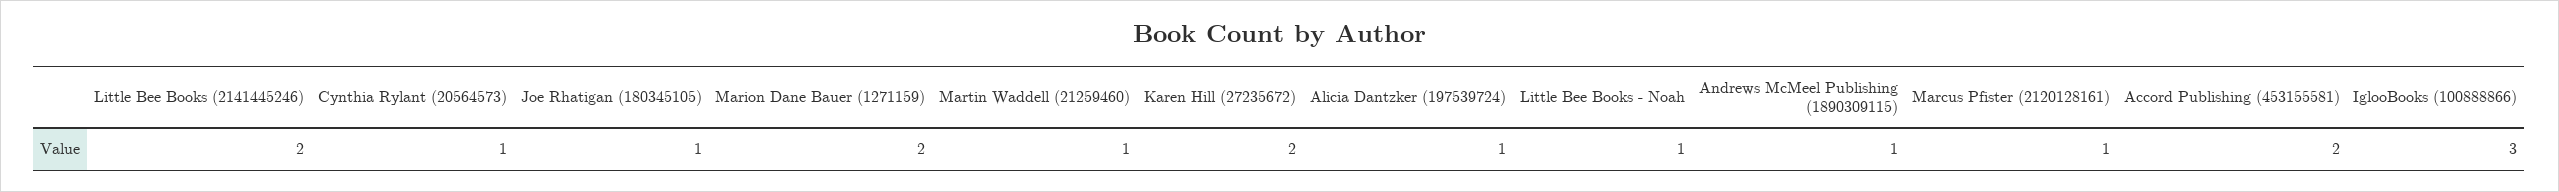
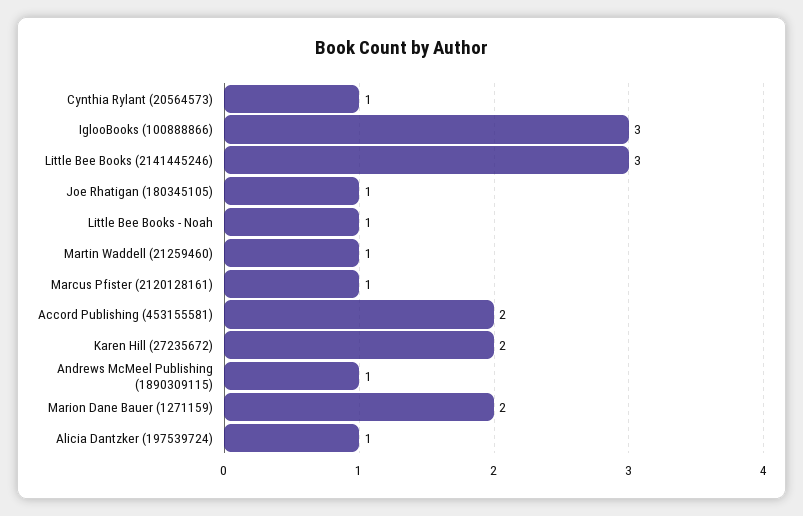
Little Bee Books (2141445246): 2 -> 3

